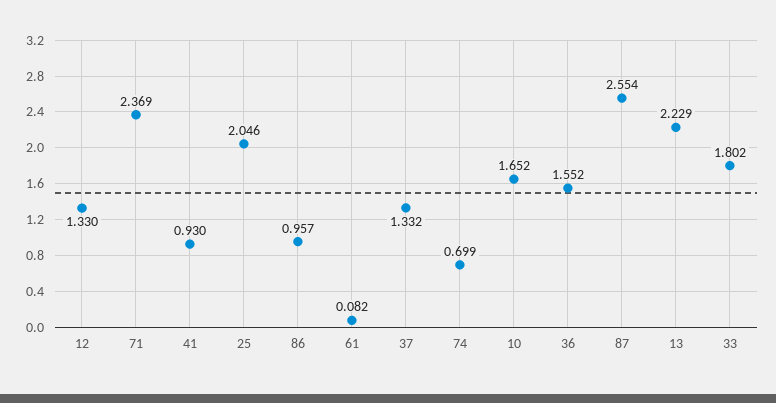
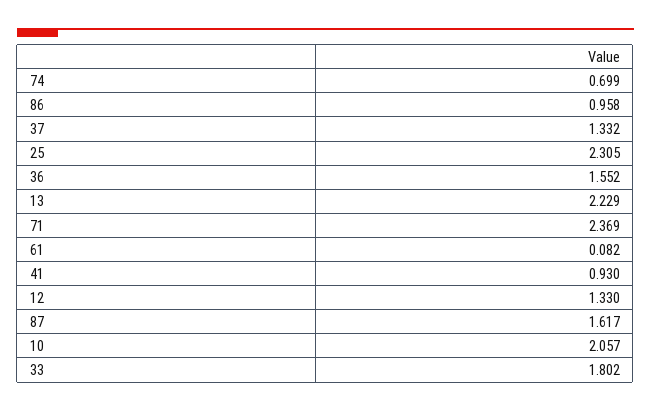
25: 2.046 -> 2.305
86: 0.957 -> 0.958
10: 1.652 -> 2.057
87: 2.554 -> 1.617

